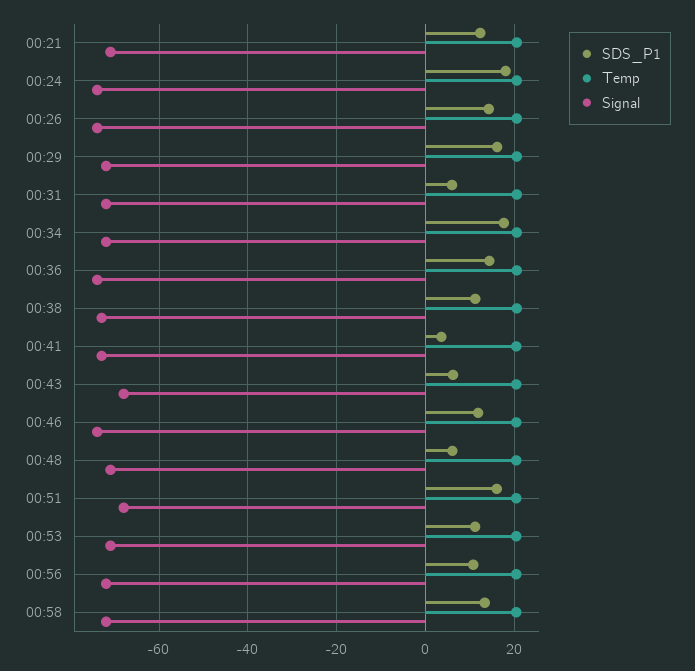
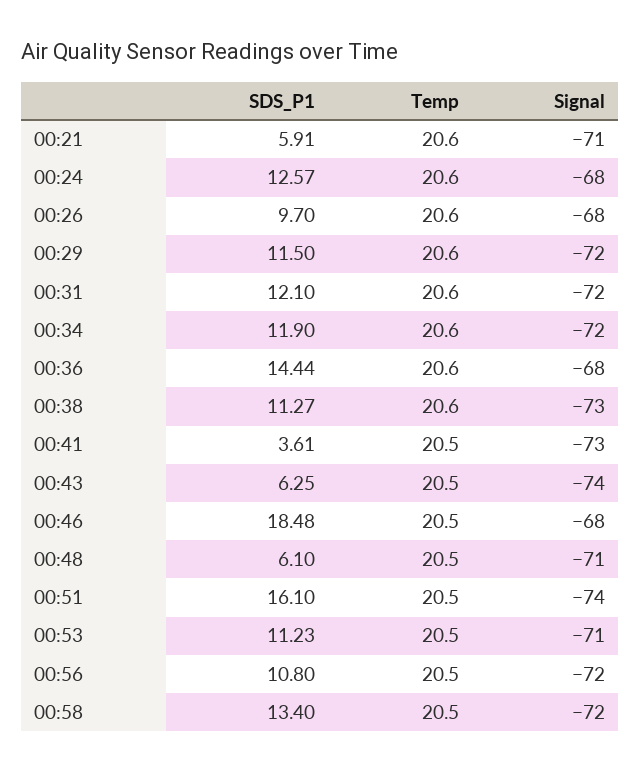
SDS_P1, 00:21: 12 -> 5.91
SDS_P1, 00:24: 18 -> 12.57
Signal, 00:24: -74 -> -68
SDS_P1, 00:26: 14 -> 9.7
Signal, 00:26: -74 -> -68
SDS_P1, 00:29: 16 -> 11.5
SDS_P1, 00:31: 6 -> 12.1
SDS_P1, 00:34: 18 -> 11.9
Signal, 00:36: -74 -> -68
Signal, 00:43: -68 -> -74
SDS_P1, 00:46: 12 -> 18.48
Signal, 00:46: -74 -> -68
Signal, 00:51: -68 -> -74

